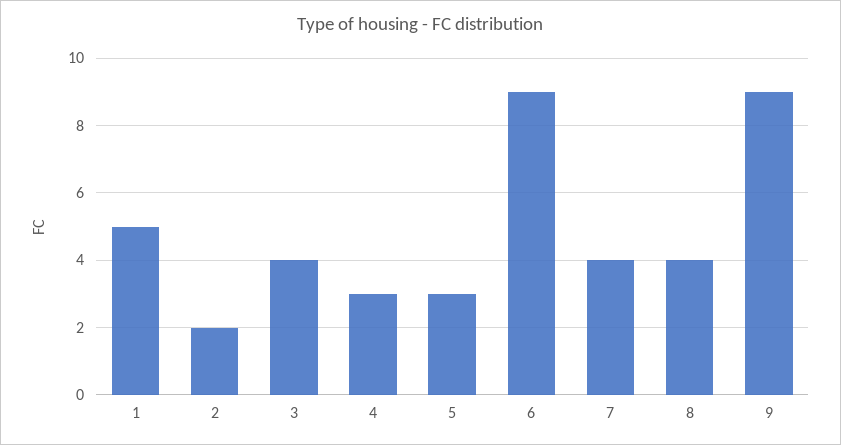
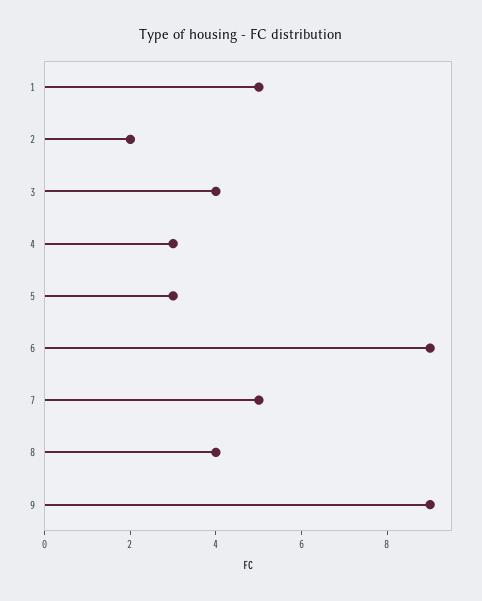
7: 4 -> 5

